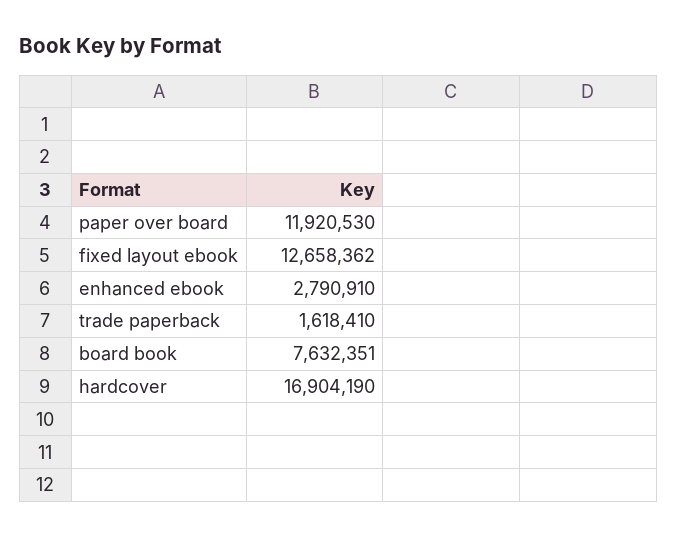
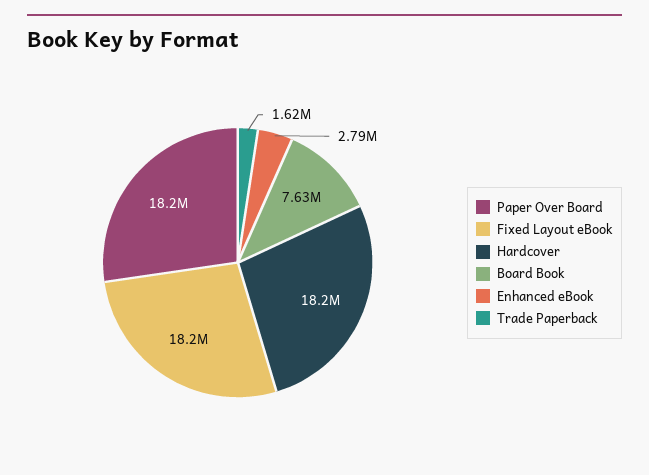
paper over board: 11920530 -> 18200000
fixed layout ebook: 12658362 -> 18200000
hardcover: 16904190 -> 18200000

